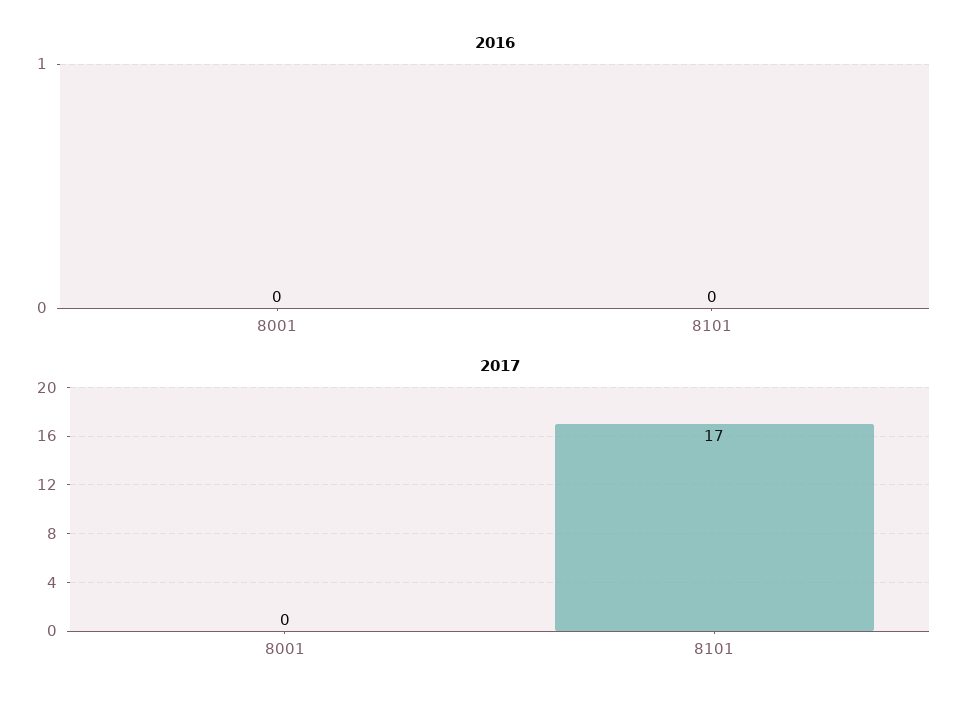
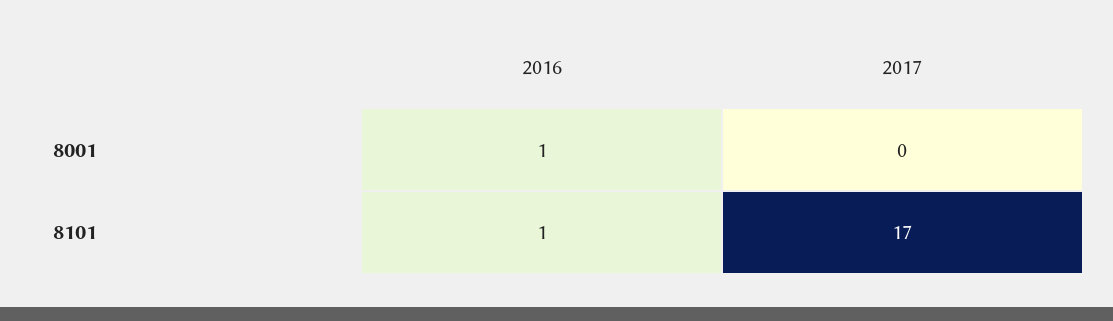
2016, 8001: 0 -> 1
2016, 8101: 0 -> 1

